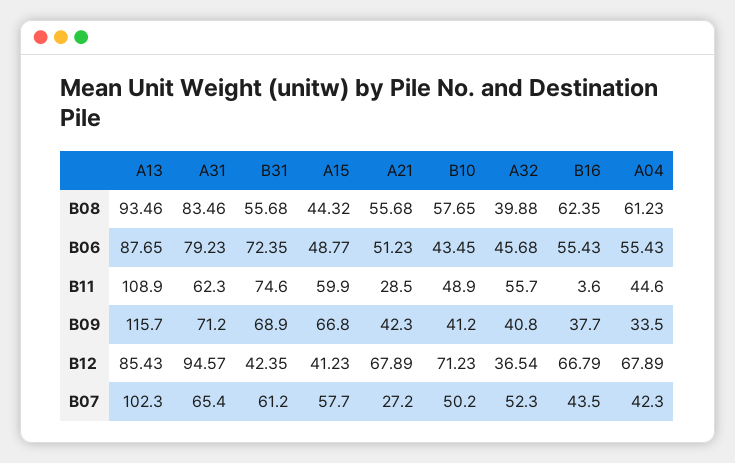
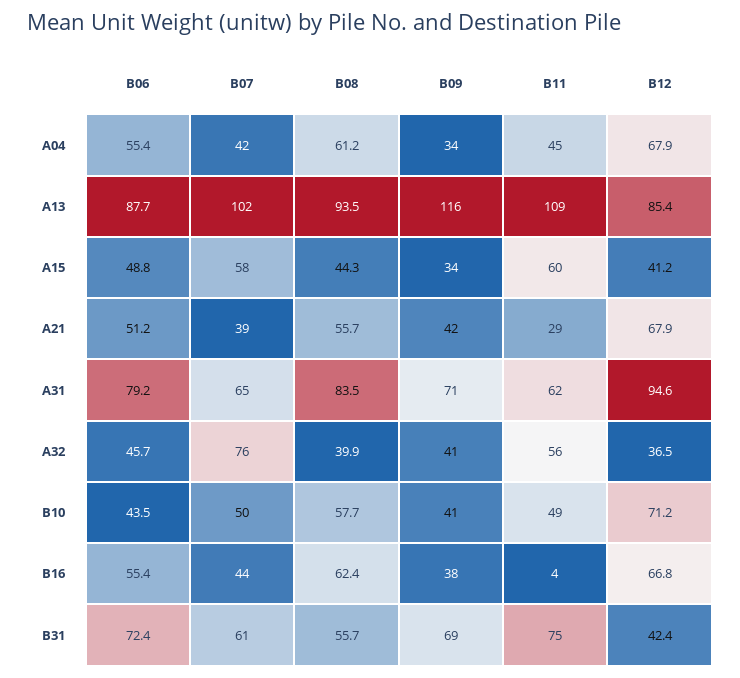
A15, B09: 66.8 -> 34
A21, B07: 27.2 -> 39
A32, B07: 52.3 -> 76

